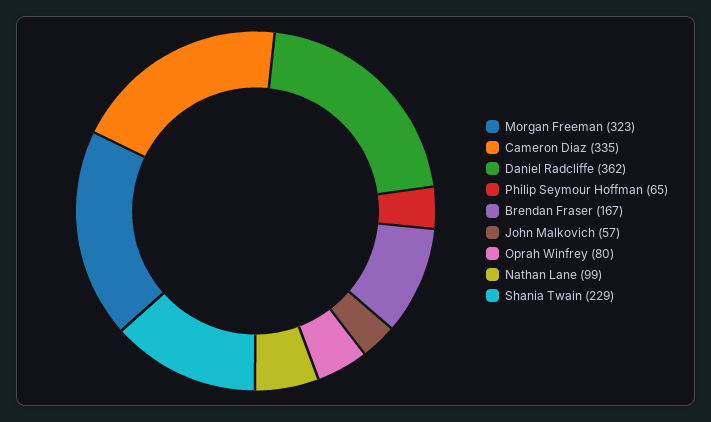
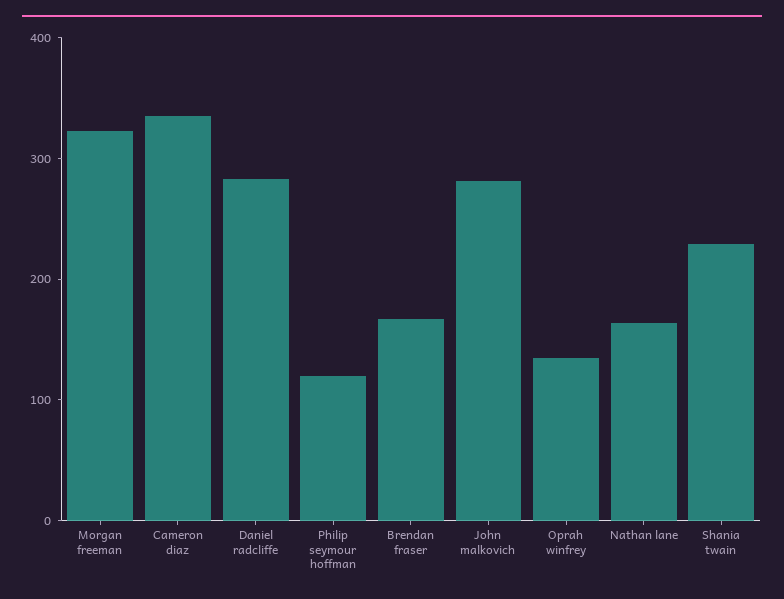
Daniel Radcliffe: 362 -> 280
Philip Seymour Hoffman: 65 -> 120
John Malkovich: 57 -> 280
Oprah Winfrey: 80 -> 140
Nathan Lane: 99 -> 160

